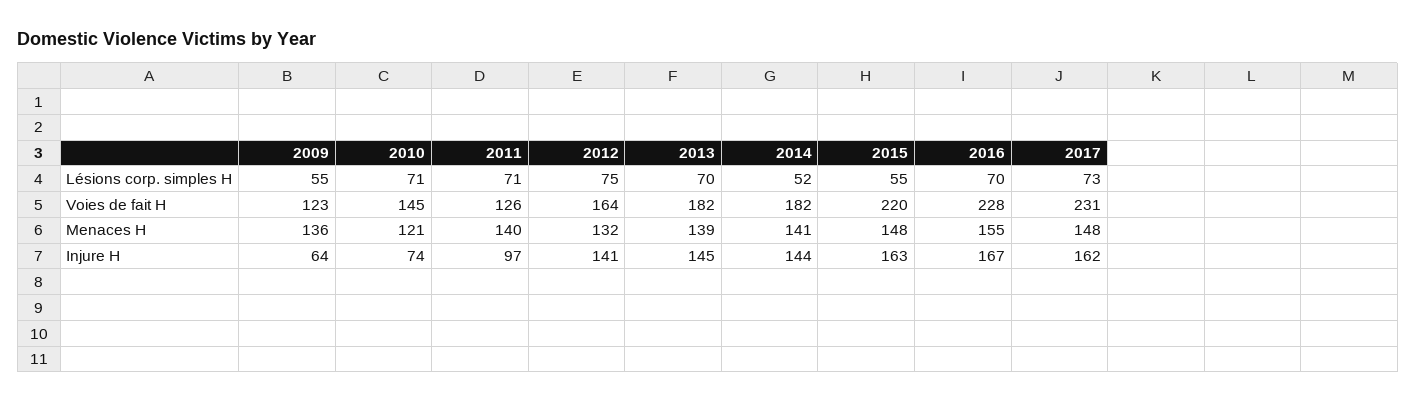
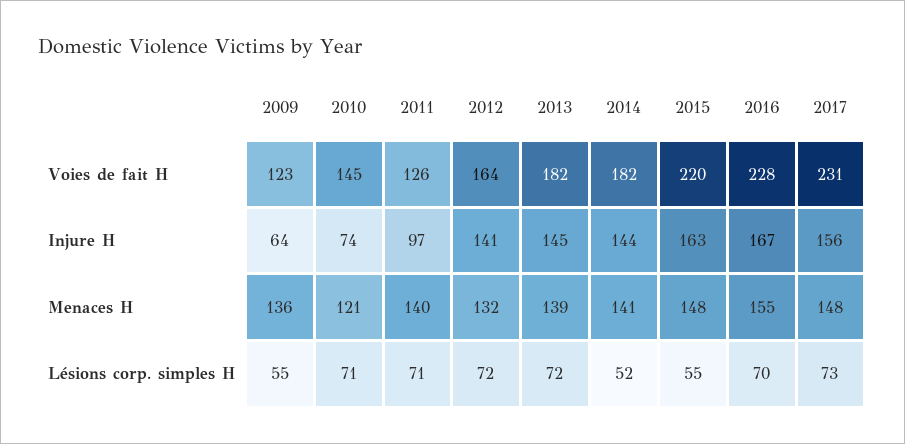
2012, Lésions corp. simples H: 75 -> 72
2013, Lésions corp. simples H: 70 -> 72
2017, Injure H: 162 -> 156

